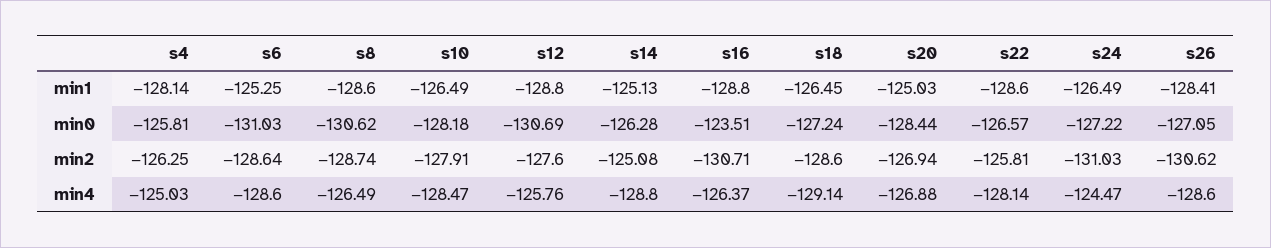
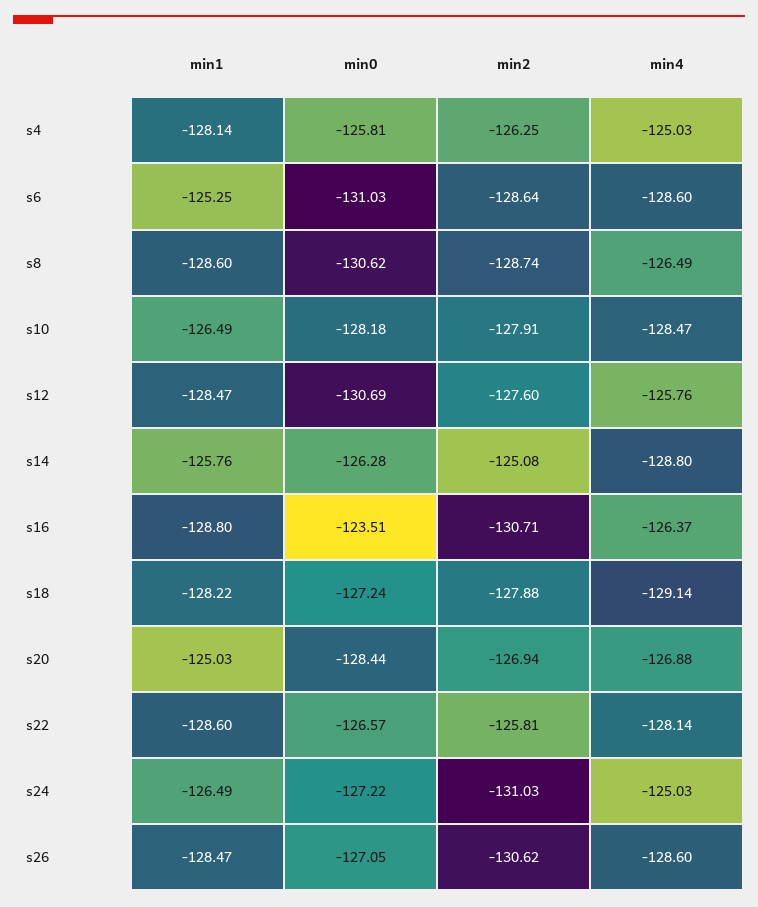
s12, min1: -128.8 -> -128.47
s14, min1: -125.13 -> -125.76
s18, min1: -126.45 -> -128.22
s26, min1: -128.41 -> -128.47
s18, min2: -128.6 -> -127.88
s24, min4: -124.47 -> -125.03

